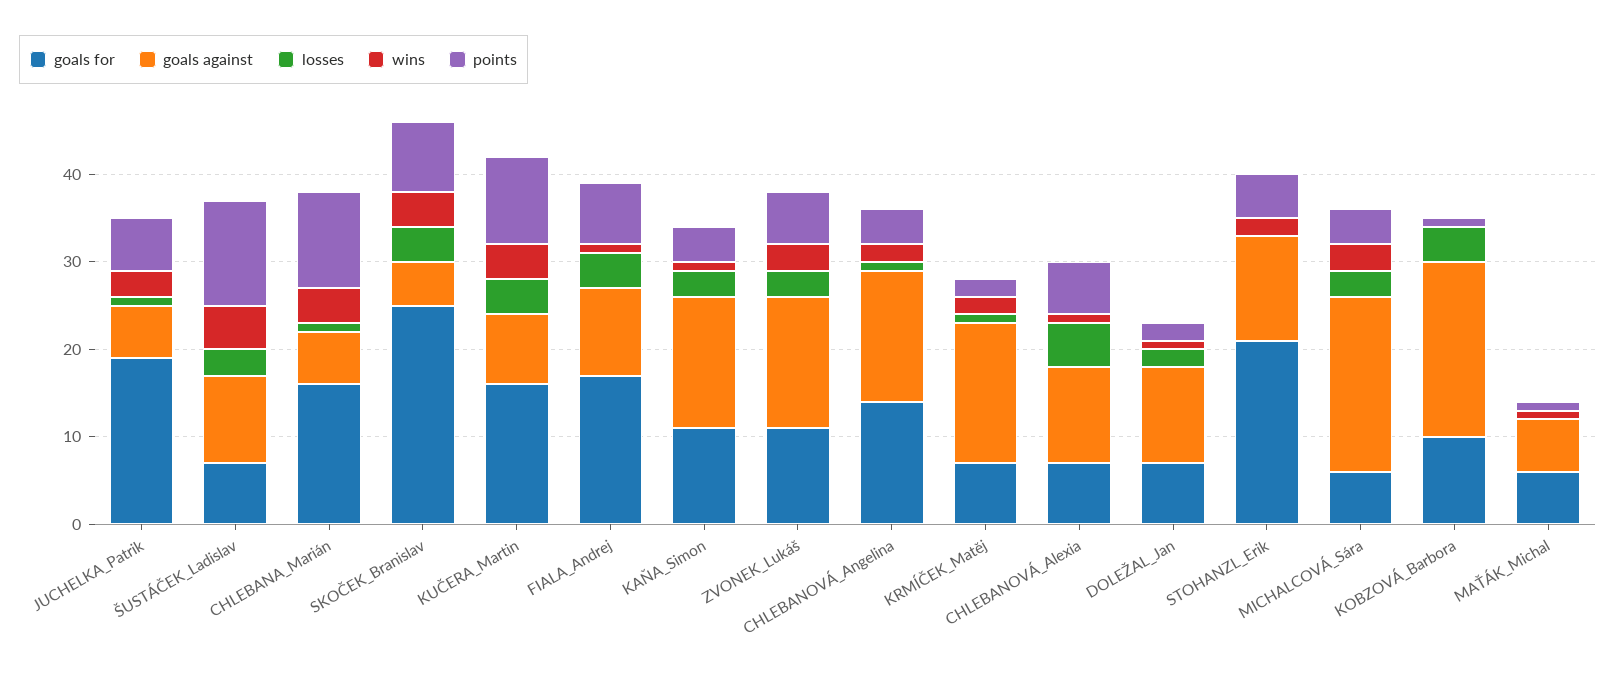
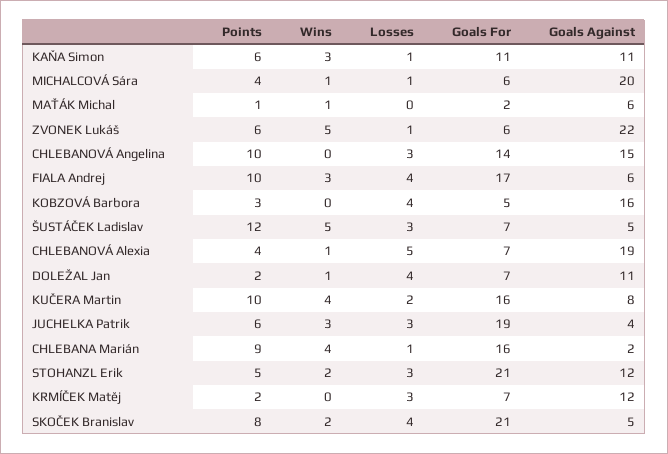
goals against, JUCHELKA_Patrik: 6 -> 4
losses, JUCHELKA_Patrik: 1 -> 3
goals against, ŠUSTÁČEK_Ladislav: 10 -> 5
goals against, CHLEBANA_Marián: 6 -> 2
points, CHLEBANA_Marián: 11 -> 9
goals for, SKOČEK_Branislav: 25 -> 21
wins, SKOČEK_Branislav: 4 -> 2
losses, KUČERA_Martin: 4 -> 2
goals against, FIALA_Andrej: 10 -> 6
wins, FIALA_Andrej: 1 -> 3
points, FIALA_Andrej: 7 -> 10
goals against, KAŇA_Simon: 15 -> 11
losses, KAŇA_Simon: 3 -> 1
wins, KAŇA_Simon: 1 -> 3
points, KAŇA_Simon: 4 -> 6
goals for, ZVONEK_Lukáš: 11 -> 6
goals against, ZVONEK_Lukáš: 15 -> 22
losses, ZVONEK_Lukáš: 3 -> 1
wins, ZVONEK_Lukáš: 3 -> 5
losses, CHLEBANOVÁ_Angelina: 1 -> 3
wins, CHLEBANOVÁ_Angelina: 2 -> 0
points, CHLEBANOVÁ_Angelina: 4 -> 10
goals against, KRMÍČEK_Matěj: 16 -> 12
losses, KRMÍČEK_Matěj: 1 -> 3
wins, KRMÍČEK_Matěj: 2 -> 0
goals against, CHLEBANOVÁ_Alexia: 11 -> 19
points, CHLEBANOVÁ_Alexia: 6 -> 4
losses, DOLEŽAL_Jan: 2 -> 4
losses, STOHANZL_Erik: 0 -> 3
losses, MICHALCOVÁ_Sára: 3 -> 1
wins, MICHALCOVÁ_Sára: 3 -> 1
goals for, KOBZOVÁ_Barbora: 10 -> 5
goals against, KOBZOVÁ_Barbora: 20 -> 16
points, KOBZOVÁ_Barbora: 1 -> 3
goals for, MAŤÁK_Michal: 6 -> 2

